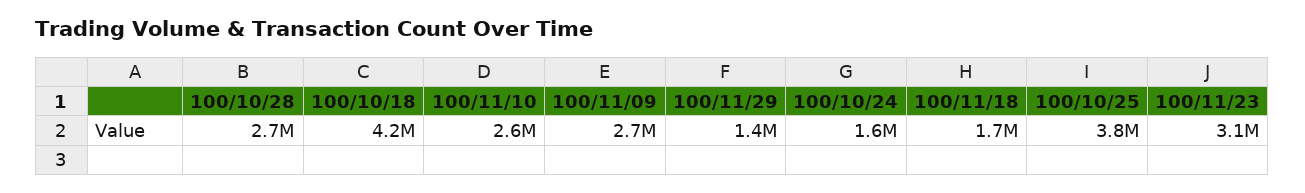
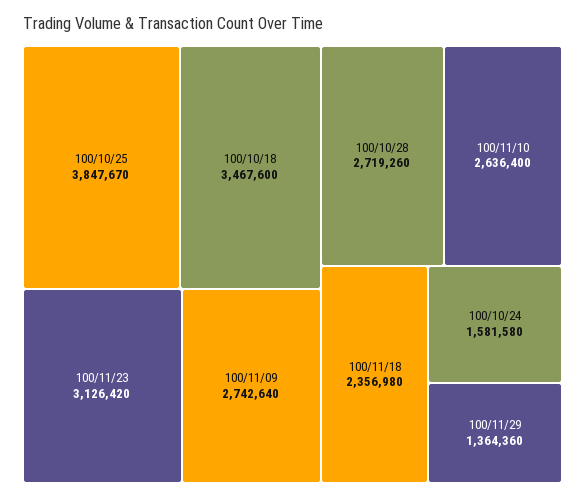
100/10/18: 4200000 -> 3467600
100/11/18: 1700000 -> 2356980

